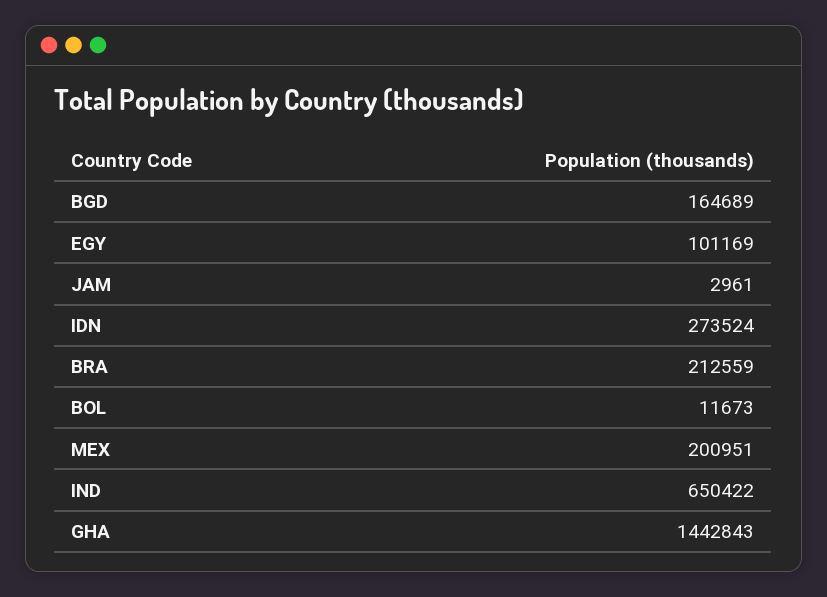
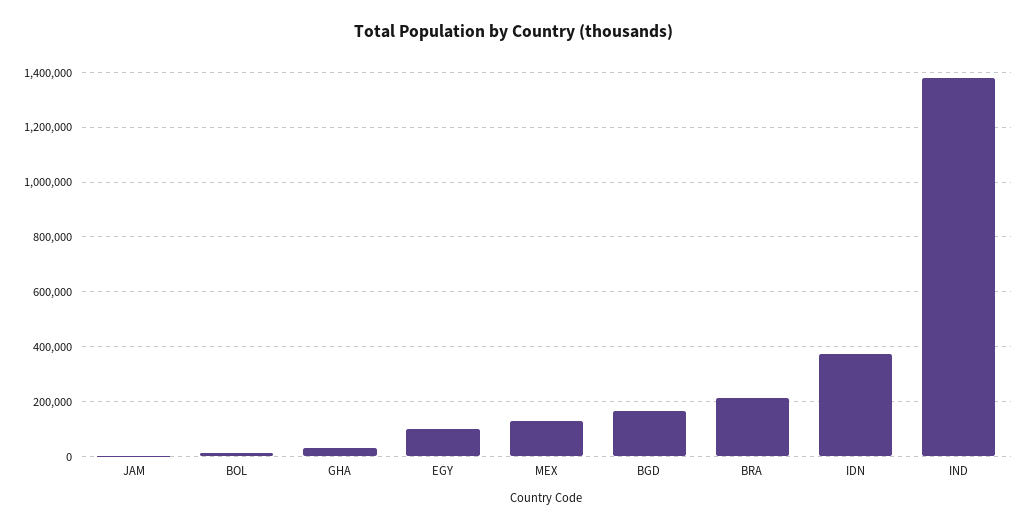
IDN: 273524 -> 375000
MEX: 200951 -> 125000
IND: 650422 -> 1375000
GHA: 1442843 -> 25000

